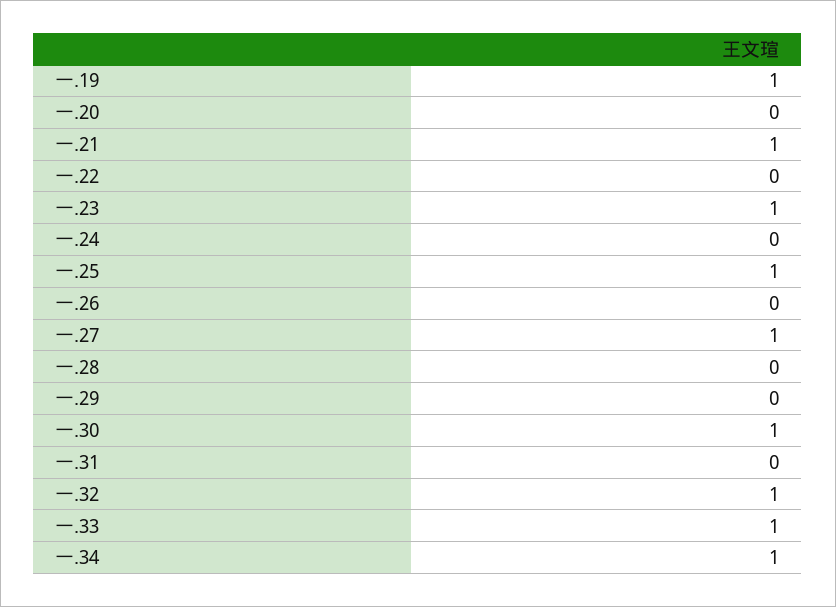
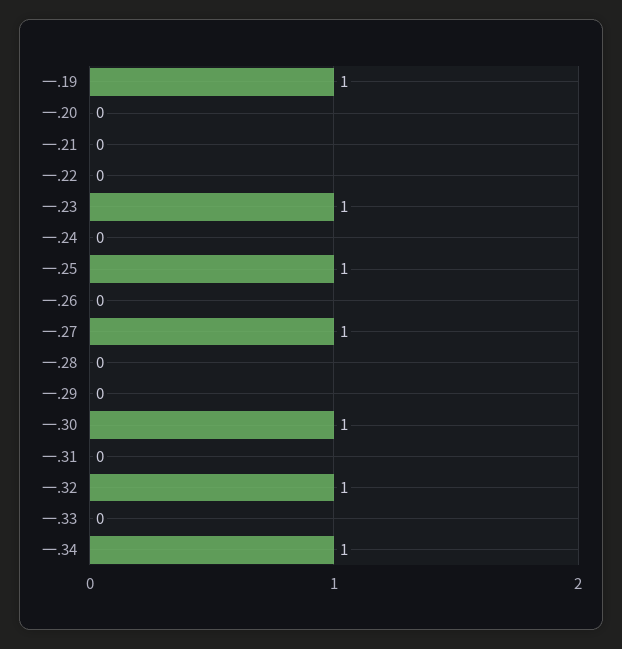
一.21: 1 -> 0
一.33: 1 -> 0

